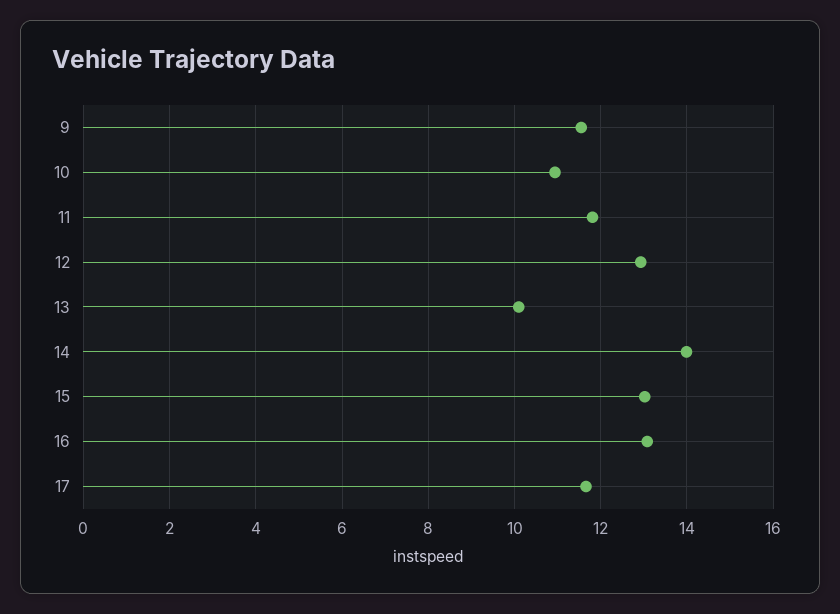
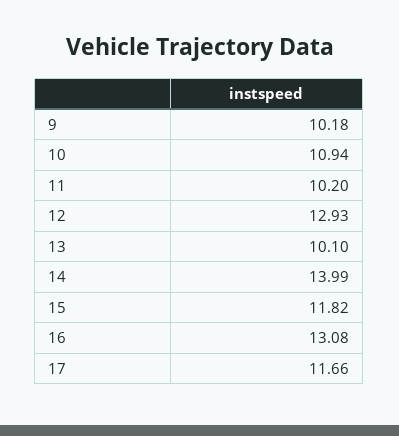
9: 11.6 -> 10.18
11: 11.8 -> 10.2
15: 13 -> 11.82

